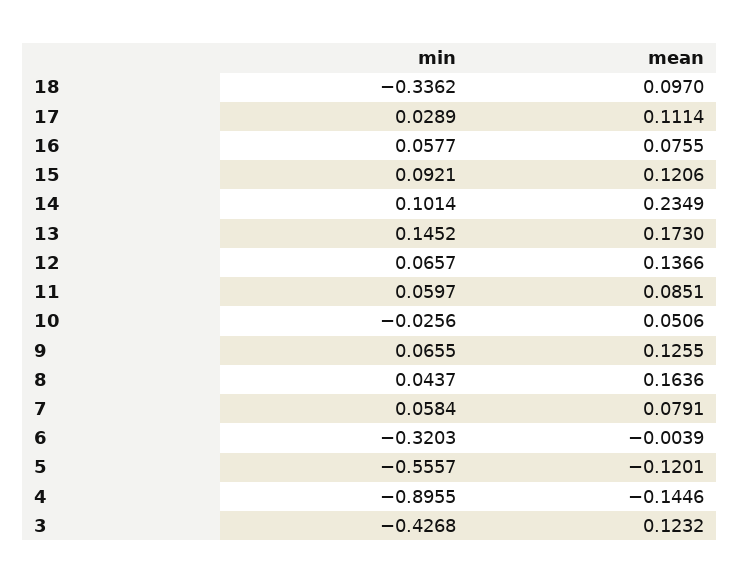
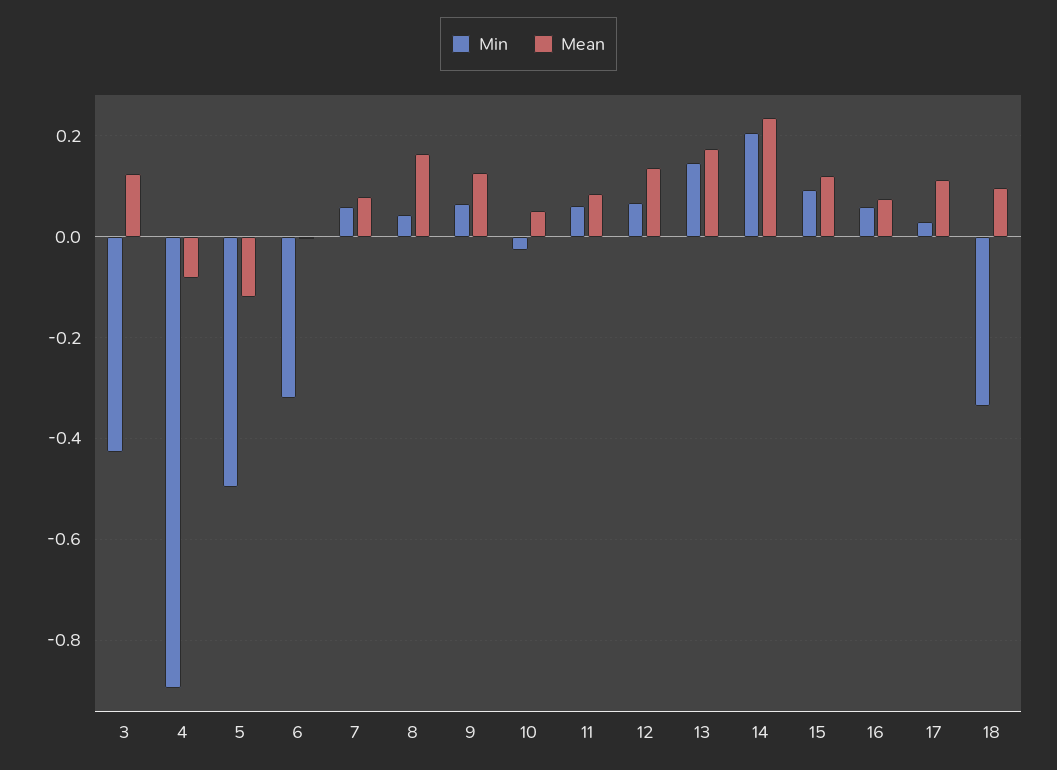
min, 14: 0.1014 -> 0.2
min, 5: -0.5557 -> -0.5
mean, 4: -0.1446 -> -0.08

